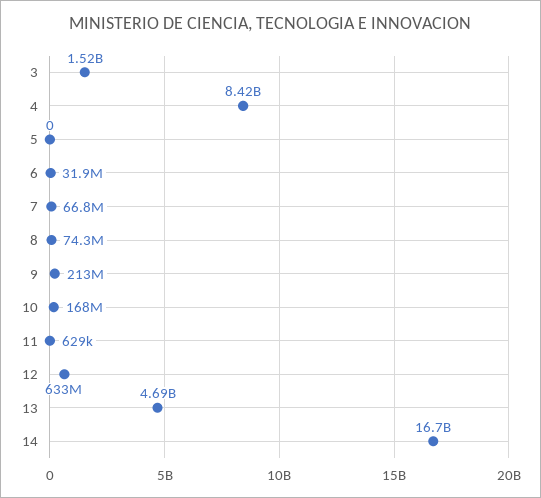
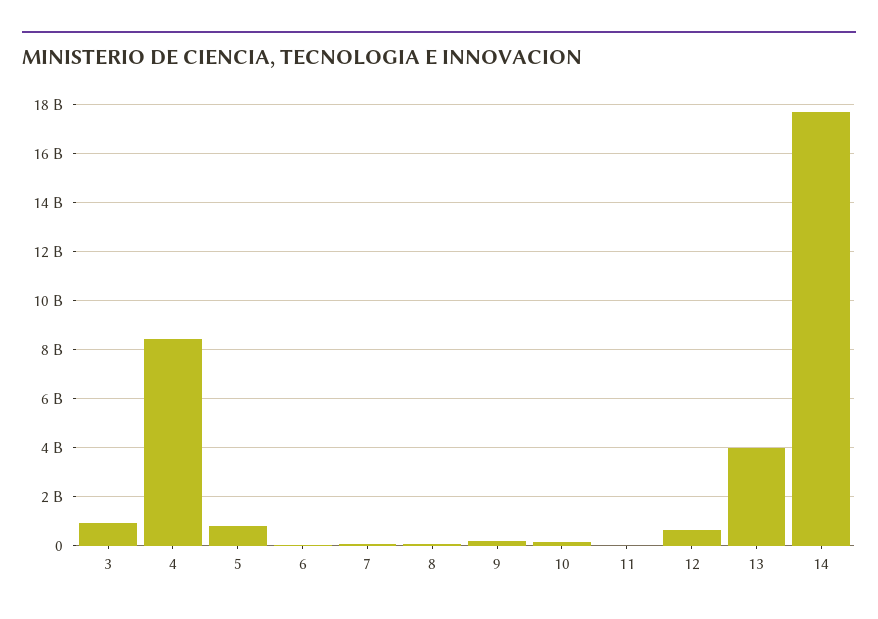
3: 1520000000 -> 1000000000
5: 0 -> 750000000
13: 4690000000 -> 4000000000
14: 16700000000 -> 17750000000

